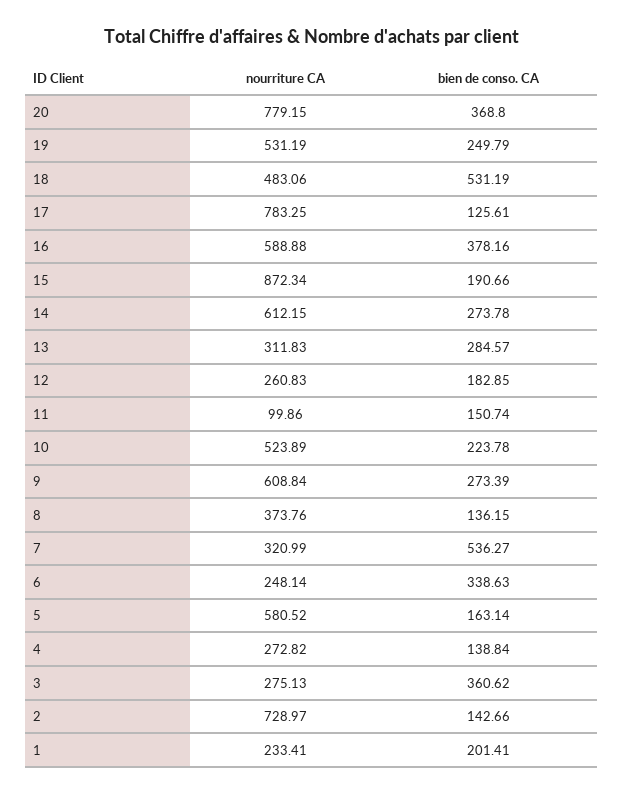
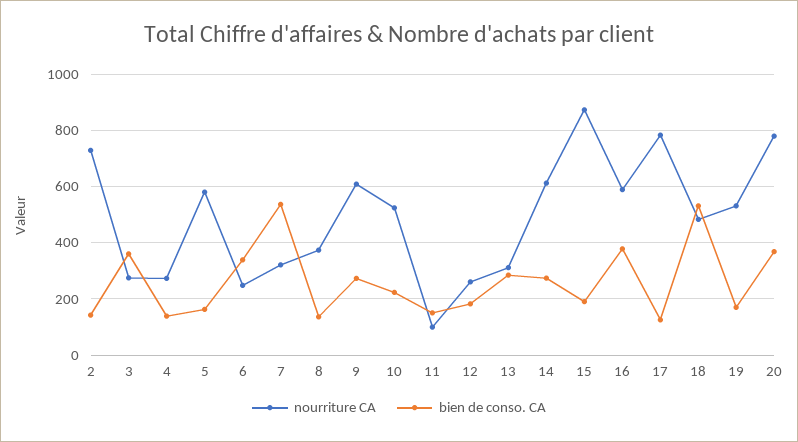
bien de conso. CA, 19: 249.79 -> 175
nourriture CA, 1: 233.41 -> none
bien de conso. CA, 1: 201.41 -> none

